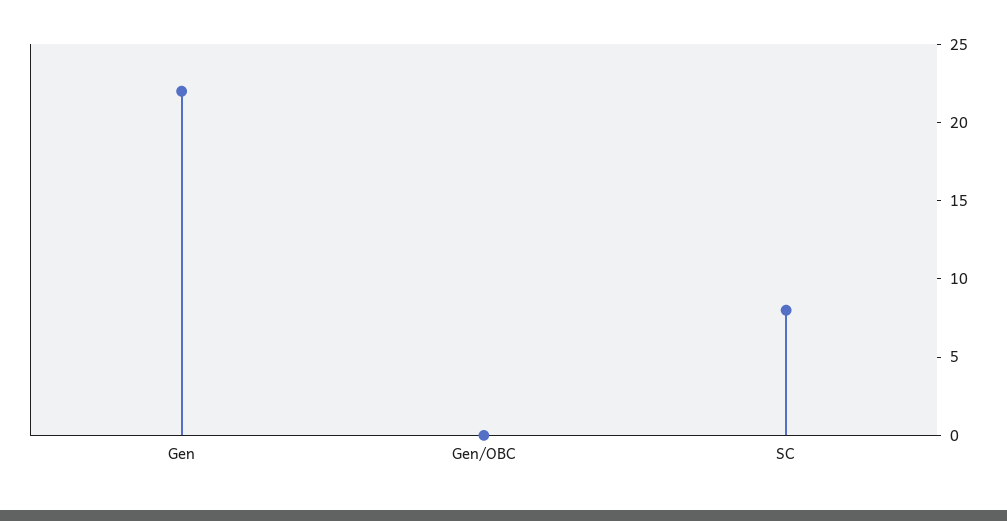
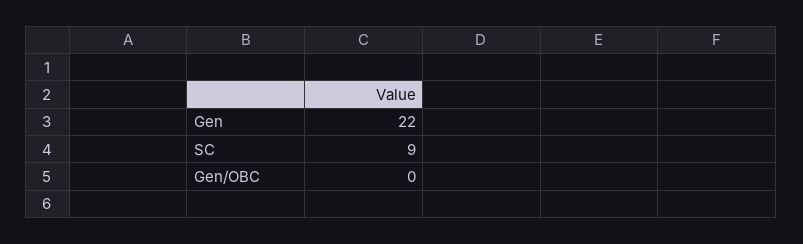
SC: 8 -> 9

